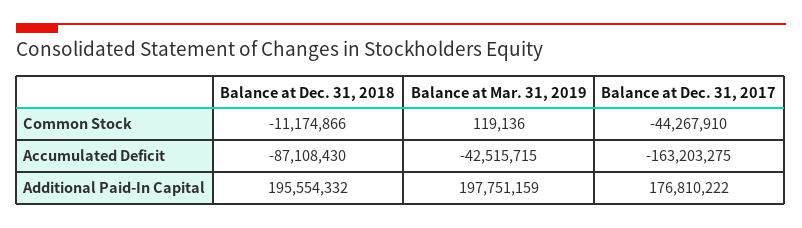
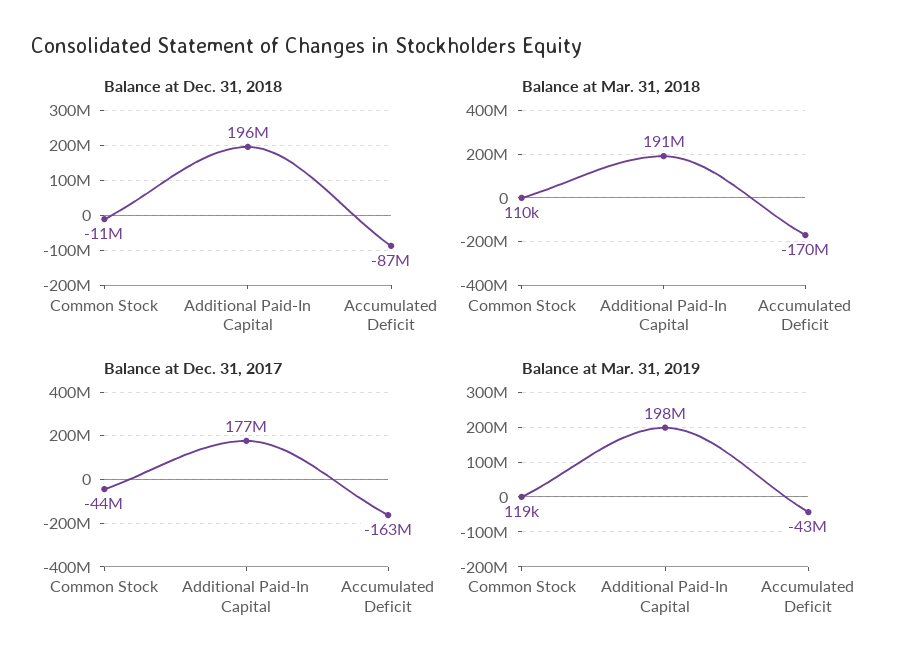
Balance at Mar. 31, 2018, Common Stock: none -> 110000
Balance at Mar. 31, 2018, Additional Paid-In Capital: none -> 191000000
Balance at Mar. 31, 2018, Accumulated Deficit: none -> -170000000

